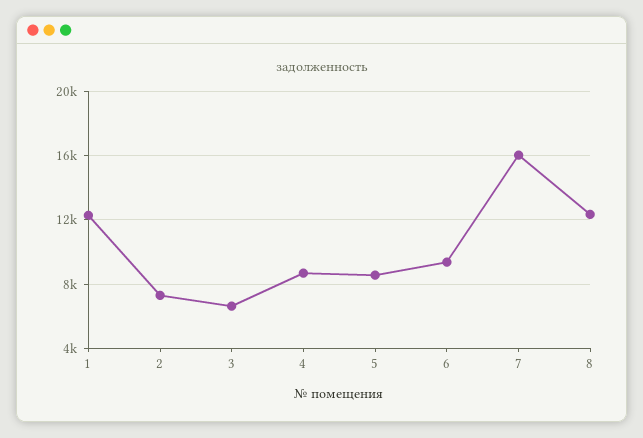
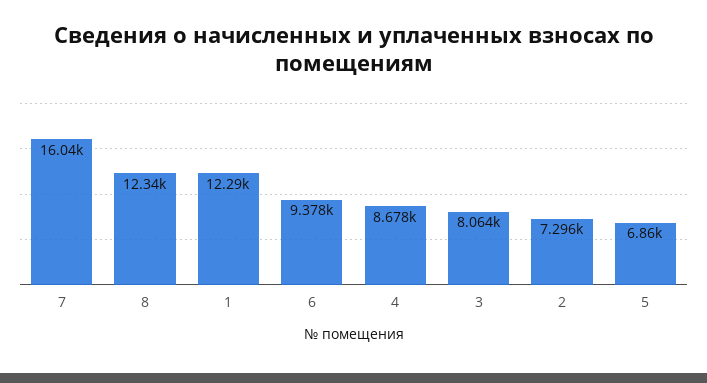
3: 6500 -> 8064
5: 8500 -> 6860

